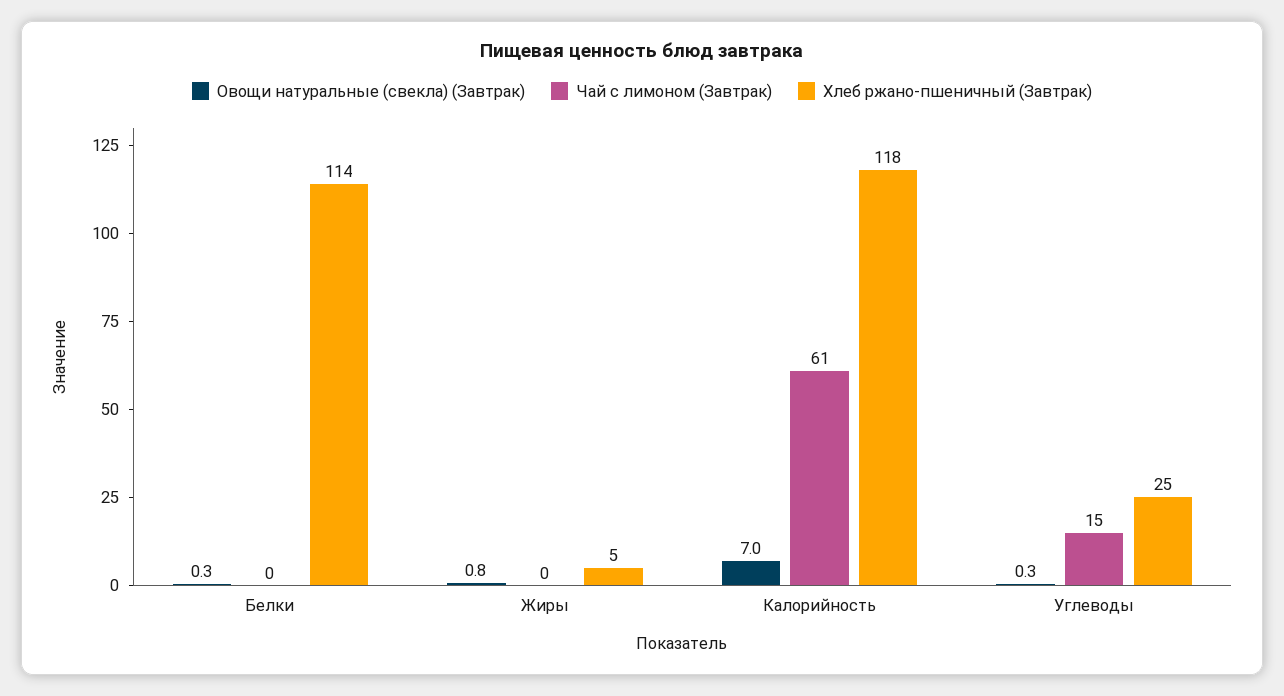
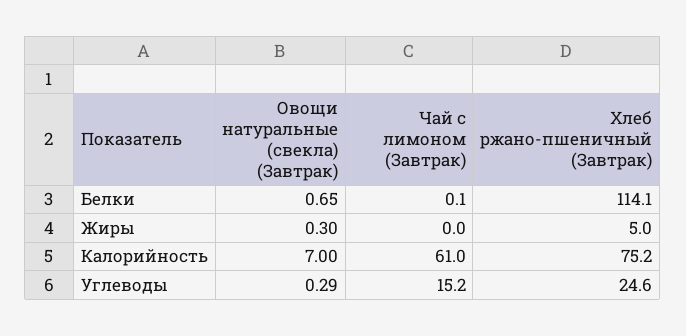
Овощи натуральные (свекла) (Завтрак), Белки: 0.3 -> 0.65
Овощи натуральные (свекла) (Завтрак), Жиры: 0.8 -> 0.3
Хлеб ржано-пшеничный (Завтрак), Калорийность: 118 -> 75.2

